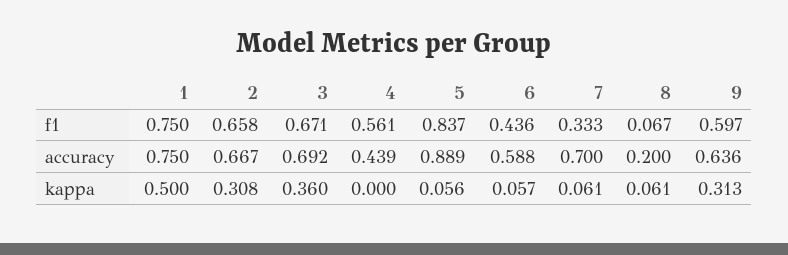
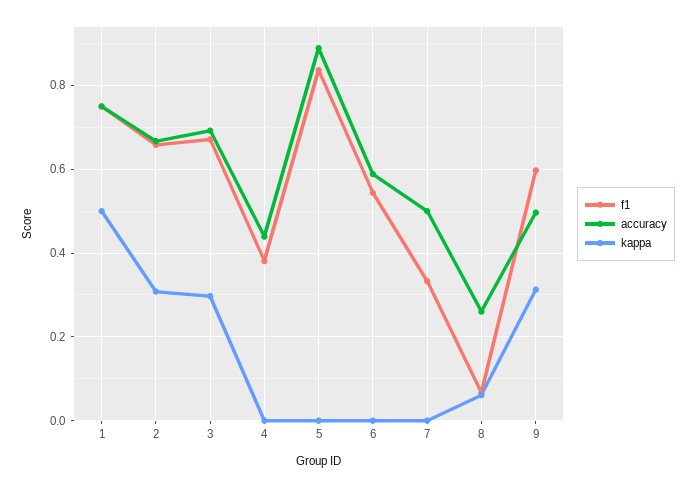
f1, 4: 0.561 -> 0.38
f1, 6: 0.436 -> 0.54
accuracy, 7: 0.7 -> 0.5
accuracy, 8: 0.2 -> 0.26
accuracy, 9: 0.636 -> 0.5
kappa, 3: 0.36 -> 0.3
kappa, 5: 0.056 -> 0
kappa, 6: 0.057 -> 0
kappa, 7: 0.061 -> 0

